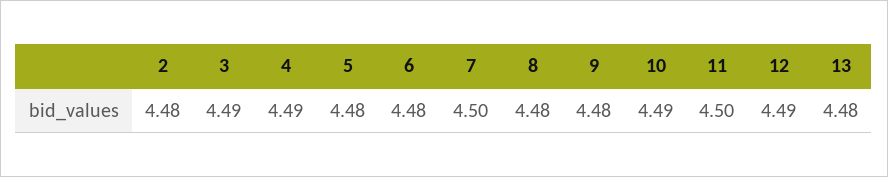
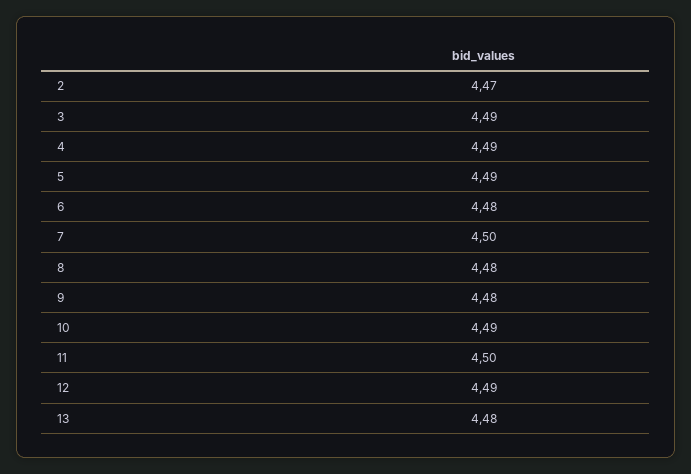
2: 4.48 -> 4.47
5: 4.48 -> 4.49

